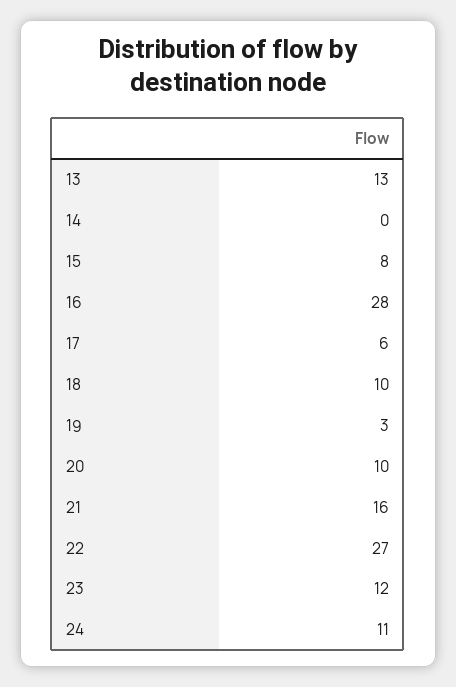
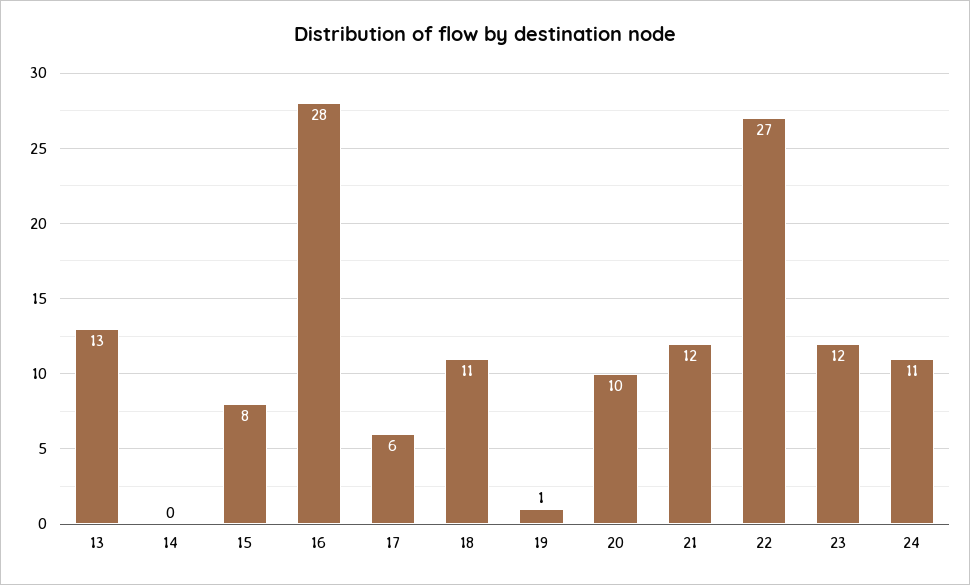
18: 10 -> 11
19: 3 -> 1
21: 16 -> 12

